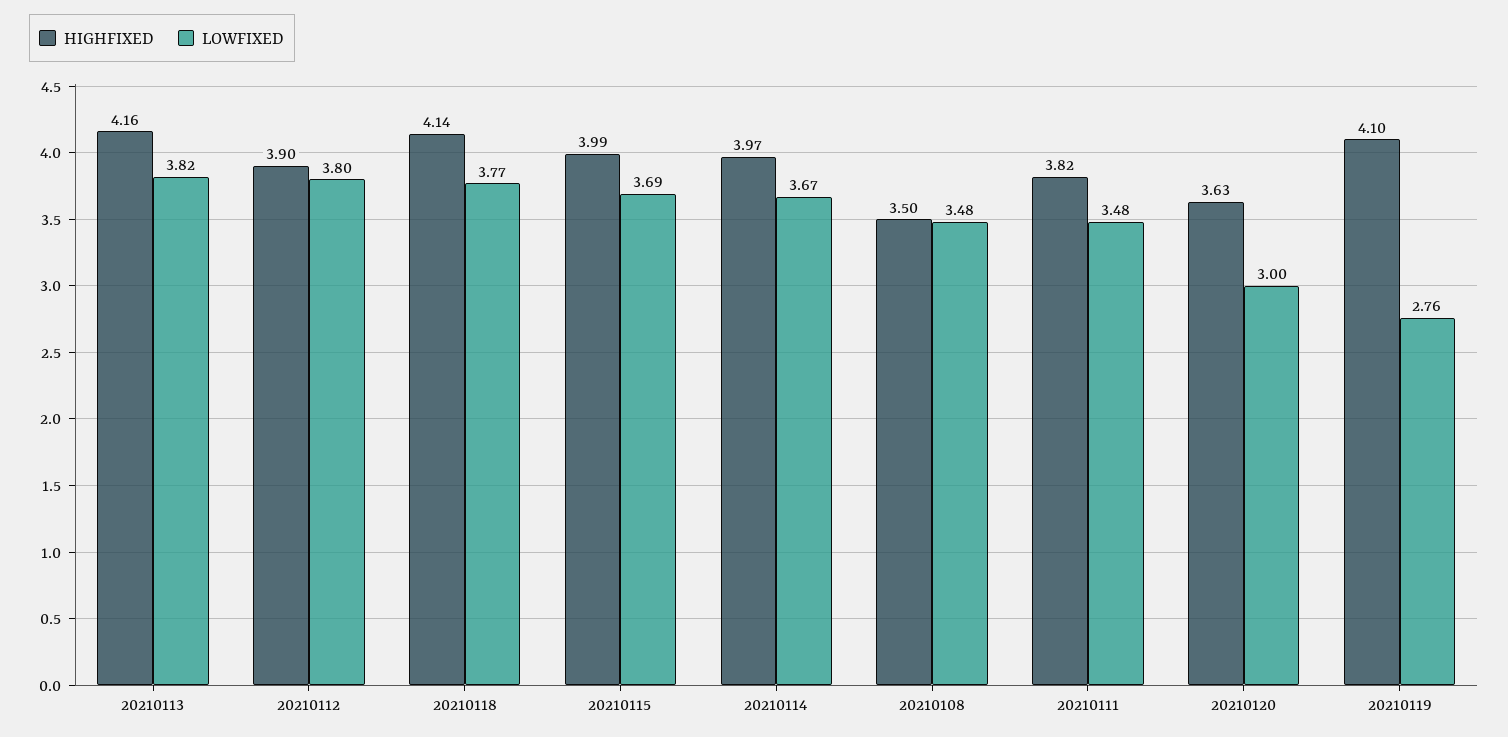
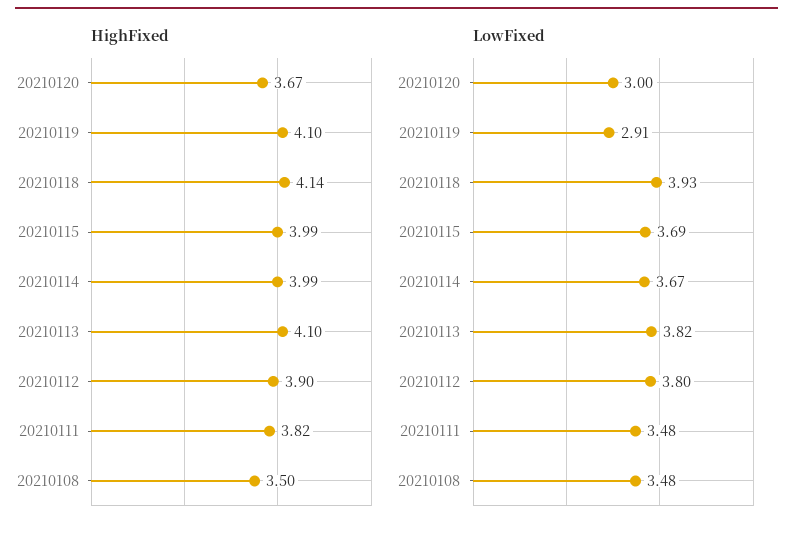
HIGHFIXED, 20210113: 4.16 -> 4.1
LOWFIXED, 20210118: 3.77 -> 3.93
HIGHFIXED, 20210114: 3.97 -> 3.99
HIGHFIXED, 20210120: 3.63 -> 3.67
LOWFIXED, 20210119: 2.76 -> 2.91

